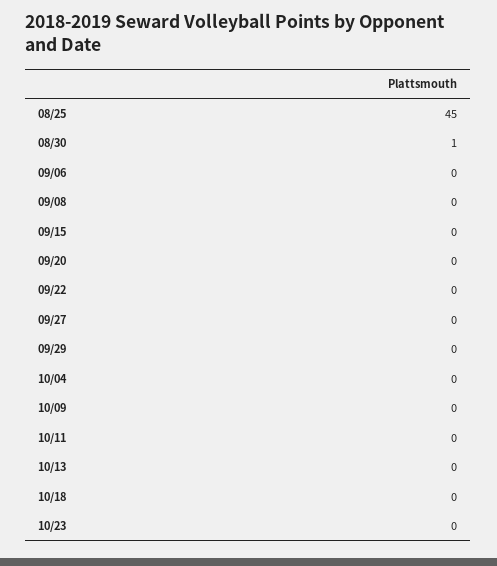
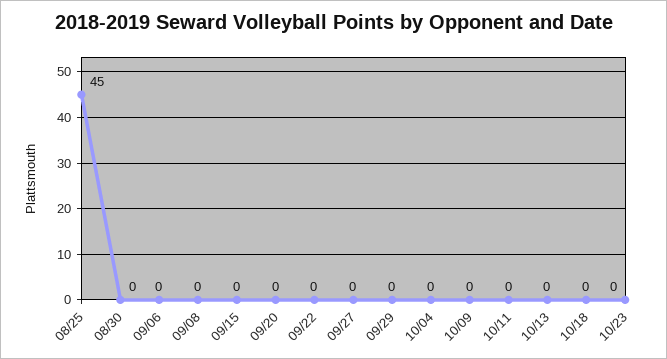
08/30: 1 -> 0

